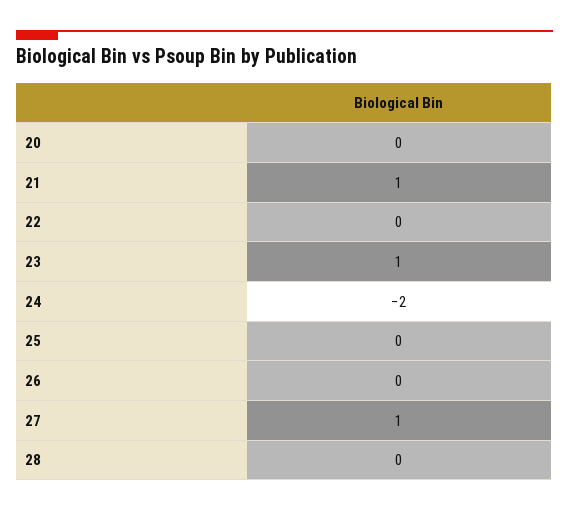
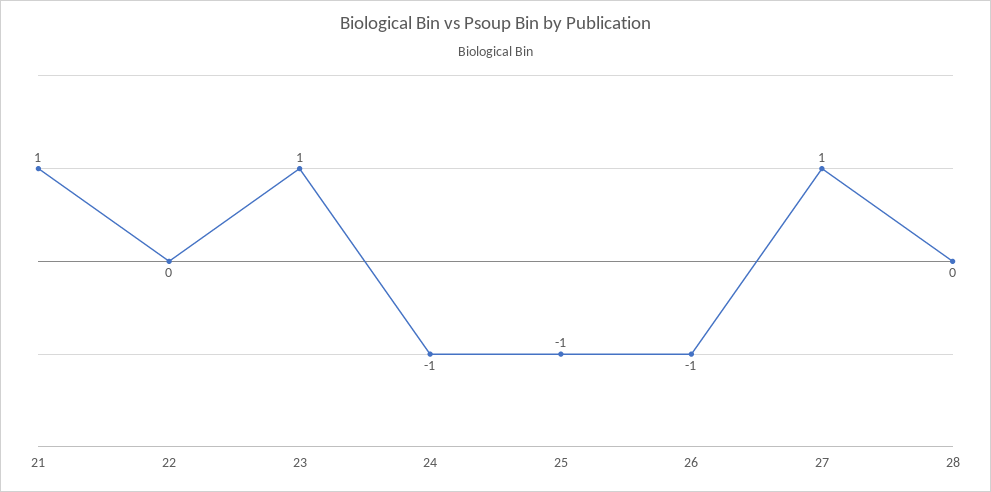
20: 0 -> none
24: -2 -> -1
25: 0 -> -1
26: 0 -> -1

